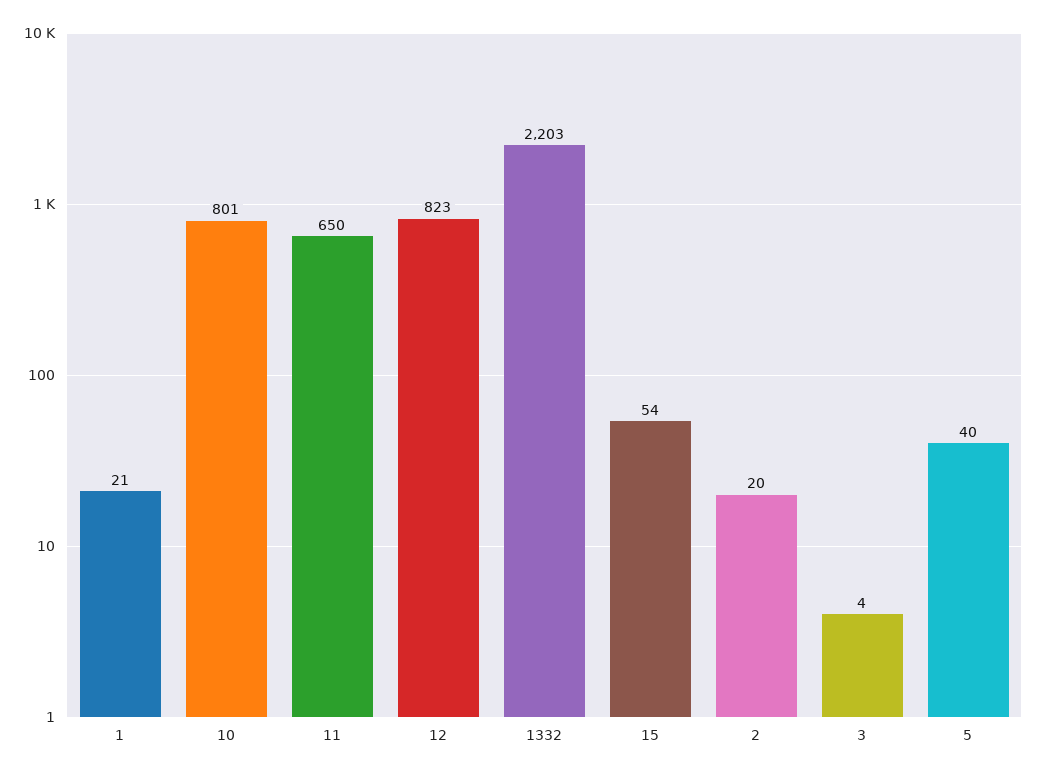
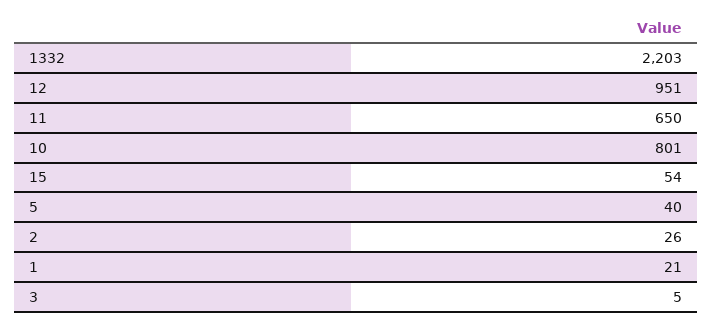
12: 823 -> 951
2: 20 -> 26
3: 4 -> 5

